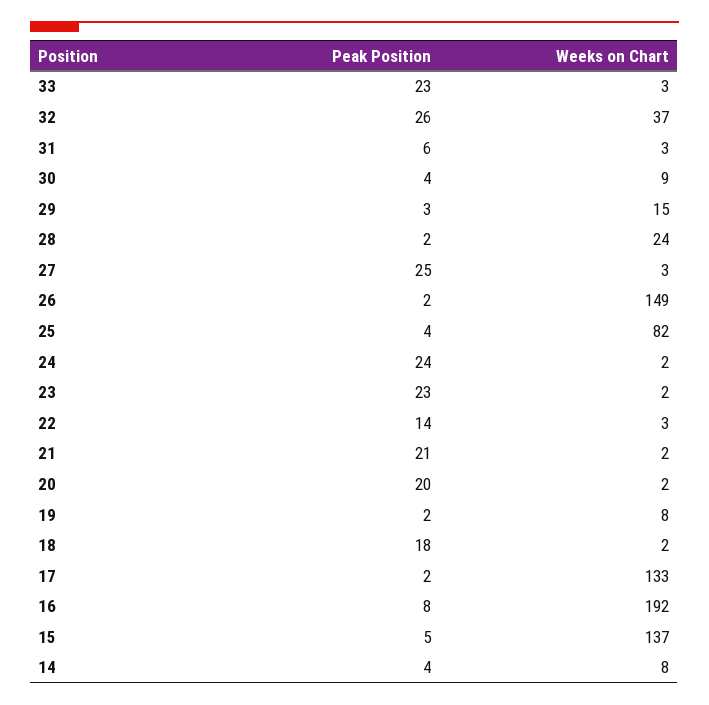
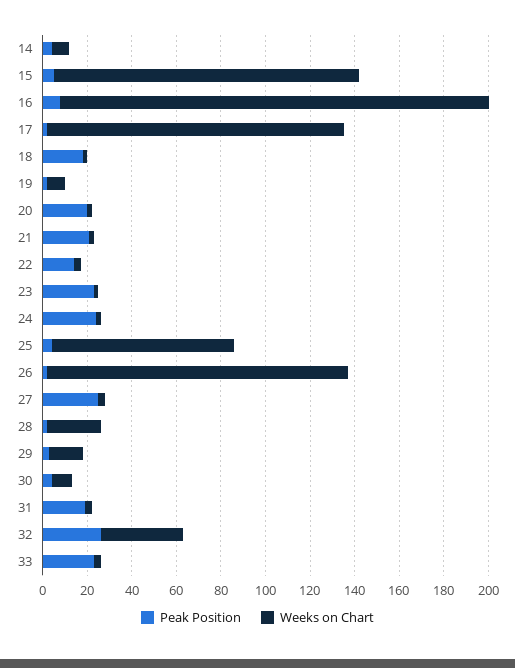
Peak Position, 31: 6 -> 20
Weeks on Chart, 26: 149 -> 135

